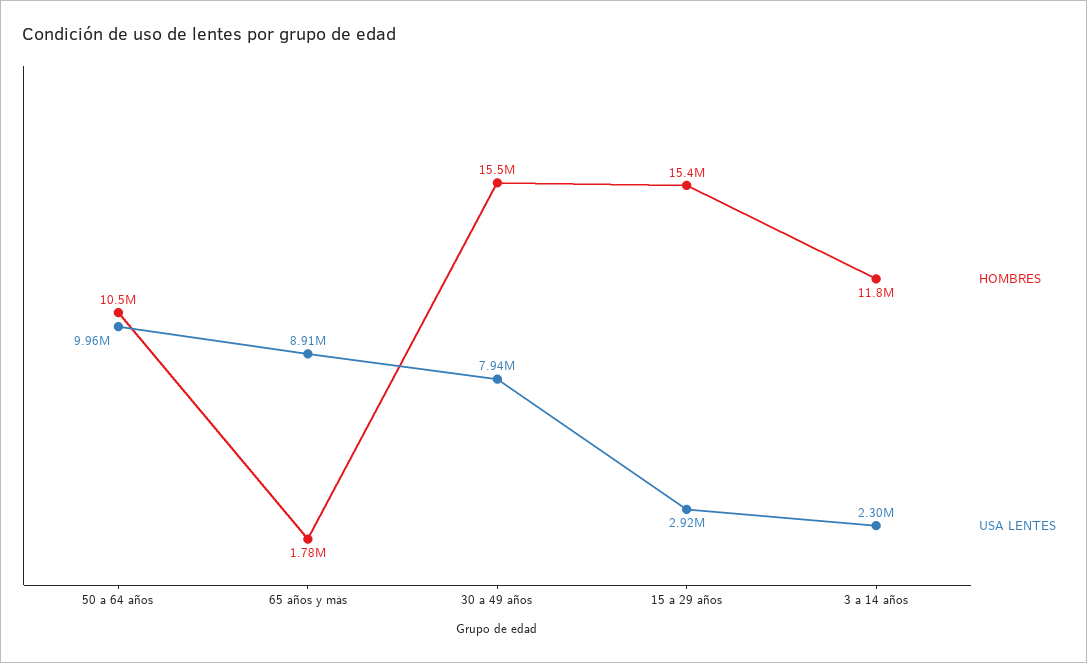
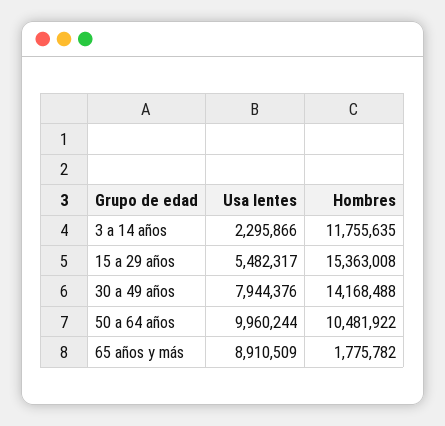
HOMBRES, 30 a 49 años: 15500000 -> 14168488
USA LENTES, 15 a 29 años: 2920000 -> 5482317

